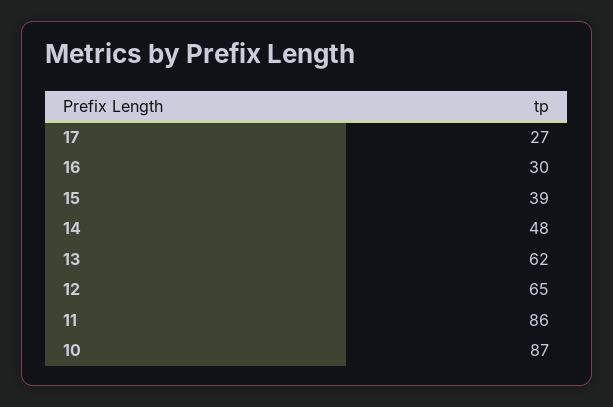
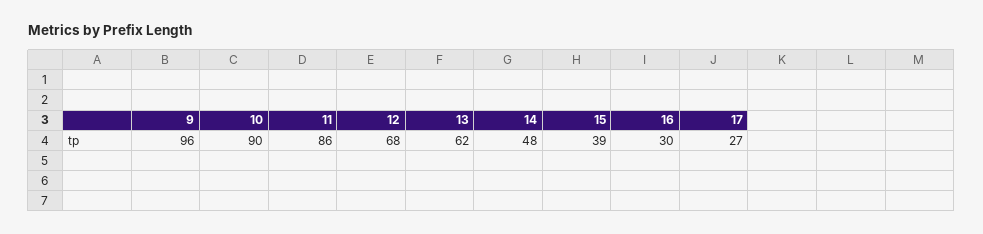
12: 65 -> 68
10: 87 -> 90
9: none -> 96

